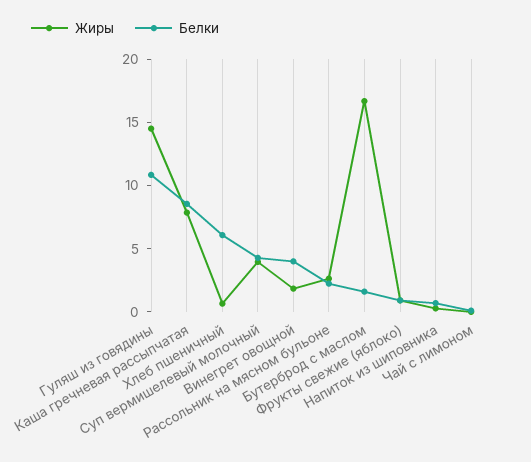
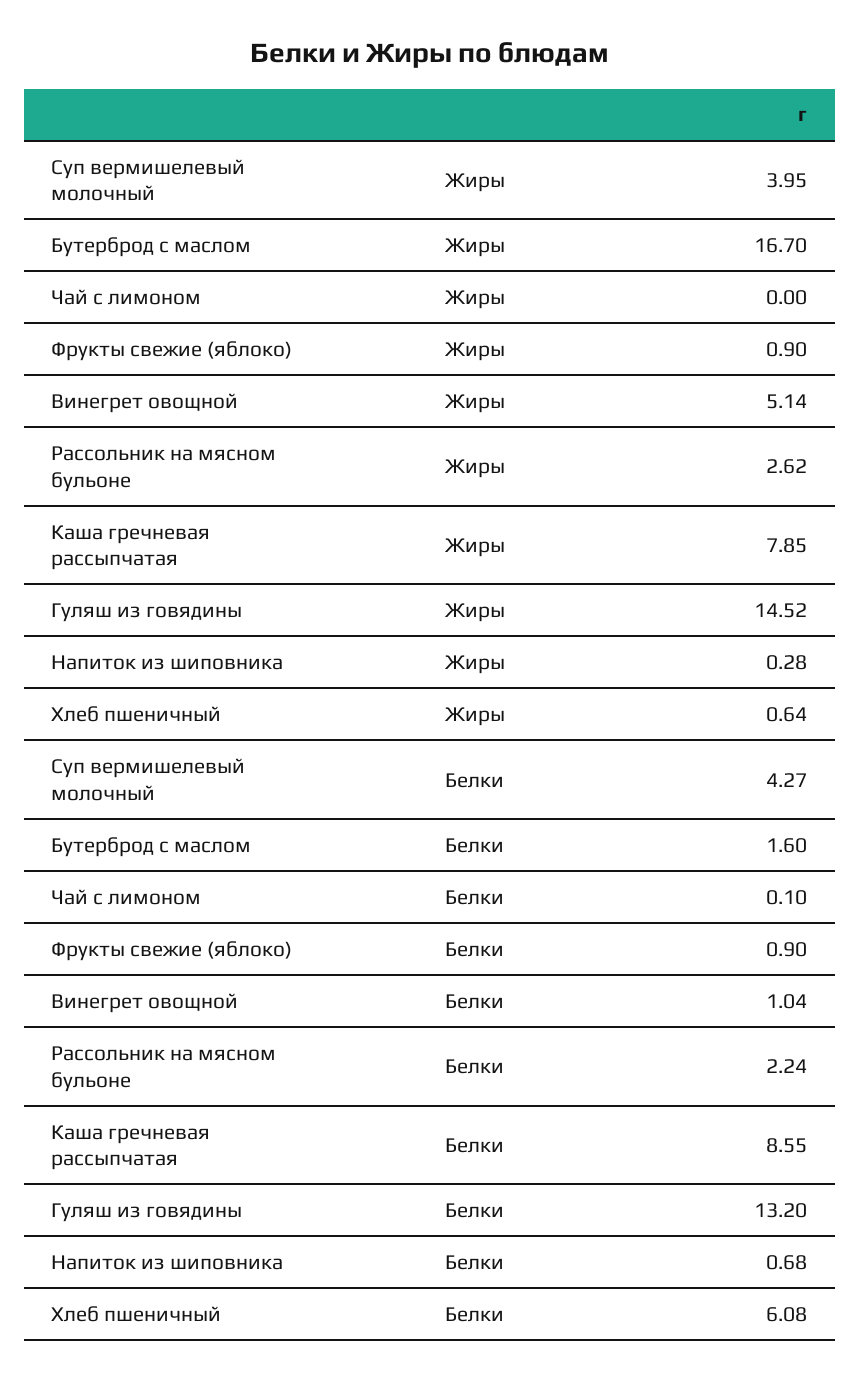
Белки, Гуляш из говядины: 11 -> 13.2
Жиры, Винегрет овощной: 2 -> 5.14
Белки, Винегрет овощной: 4 -> 1.04

